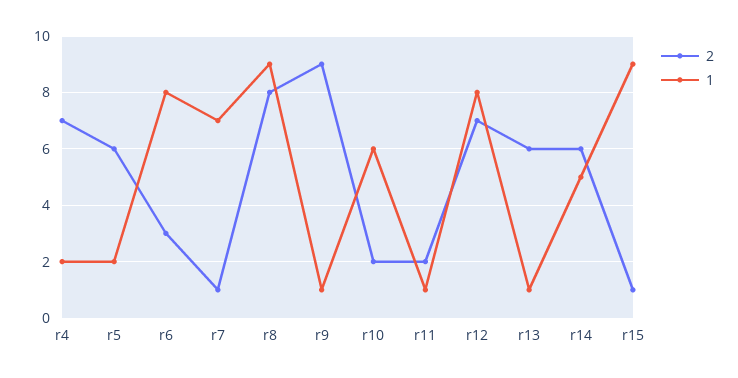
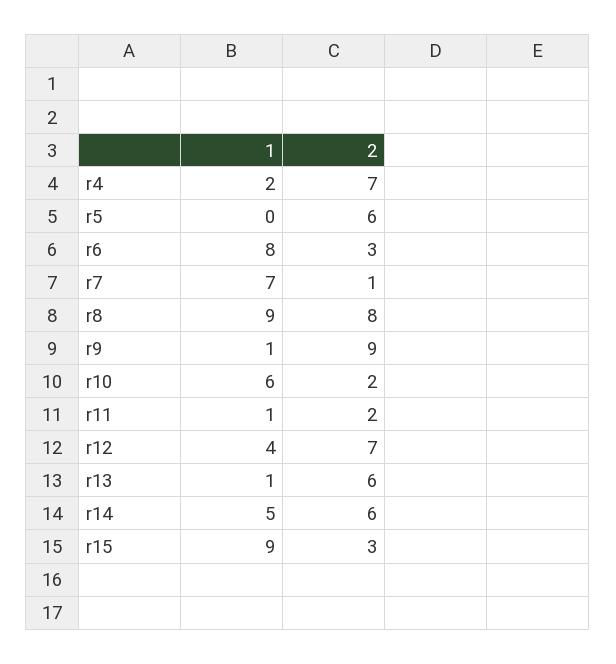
1, r5: 2 -> 0
1, r12: 8 -> 4
2, r15: 1 -> 3

